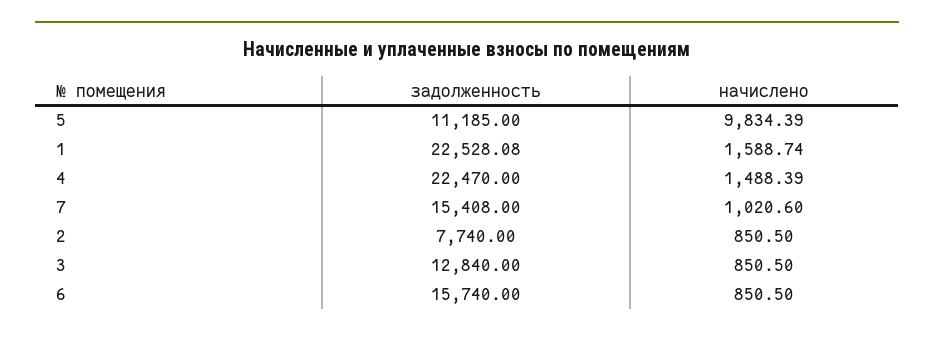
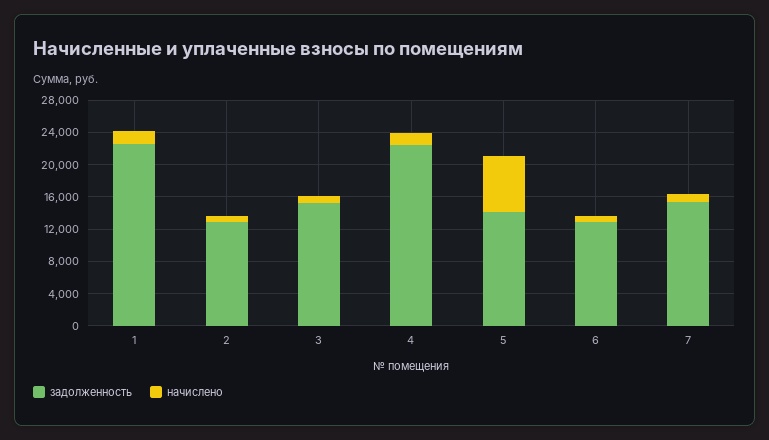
задолженность, 5: 11185 -> 14000
начислено, 5: 9834.39 -> 7000
задолженность, 2: 7740 -> 13000
задолженность, 3: 12840 -> 15000
задолженность, 6: 15740 -> 13000

